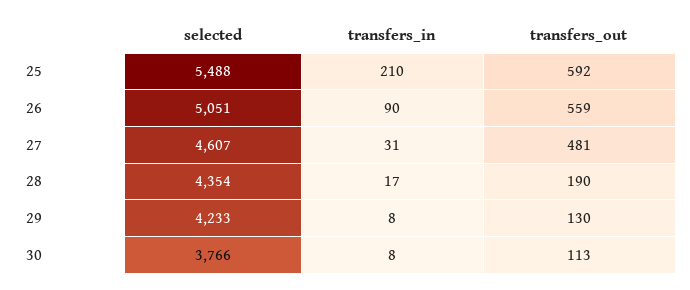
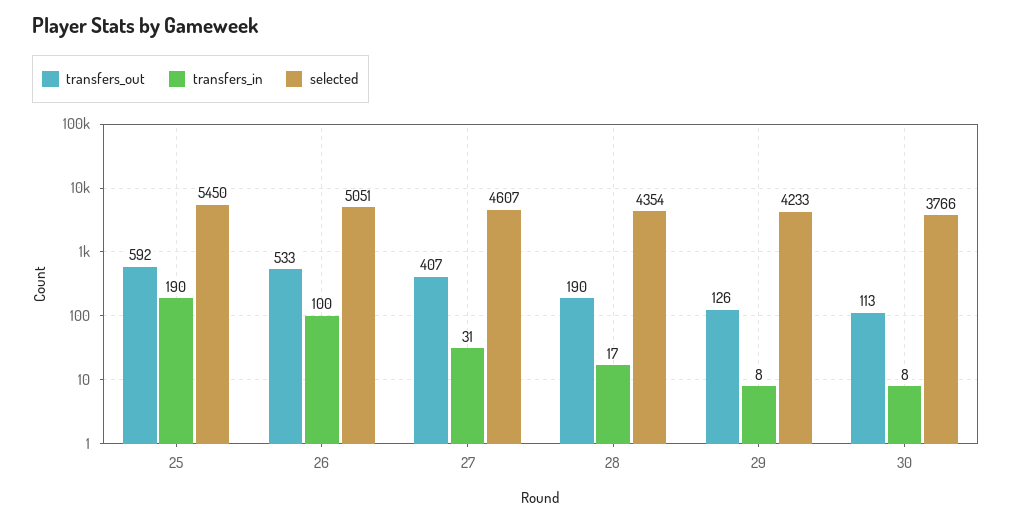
selected, 25: 5488 -> 5450
transfers_in, 25: 210 -> 190
transfers_in, 26: 90 -> 100
transfers_out, 26: 559 -> 533
transfers_out, 27: 481 -> 407
transfers_out, 29: 130 -> 126

